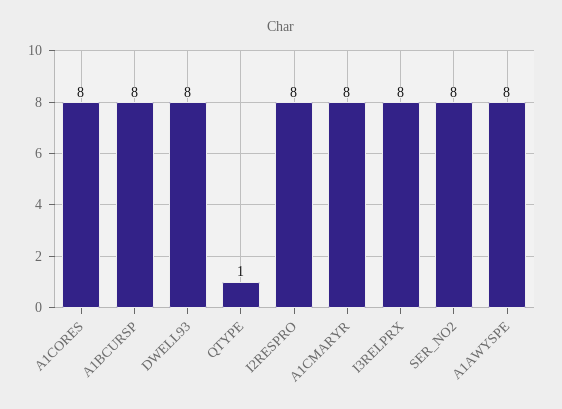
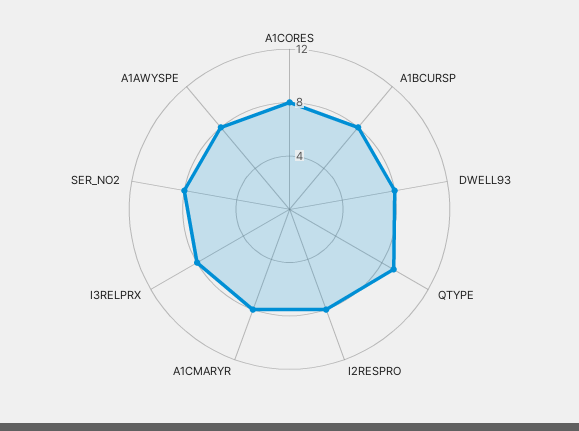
QTYPE: 1 -> 9

